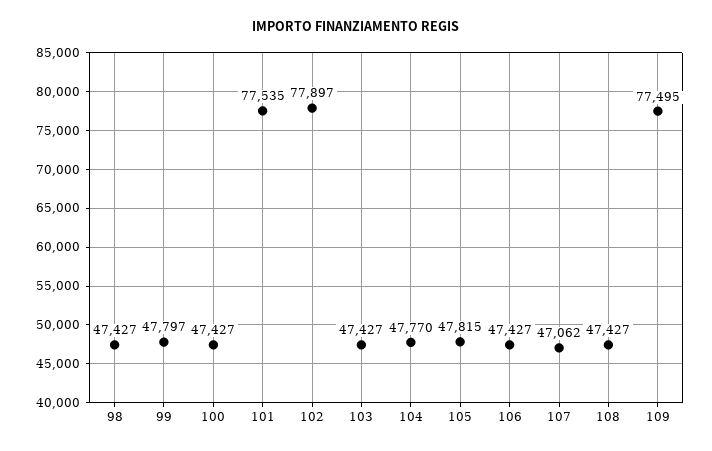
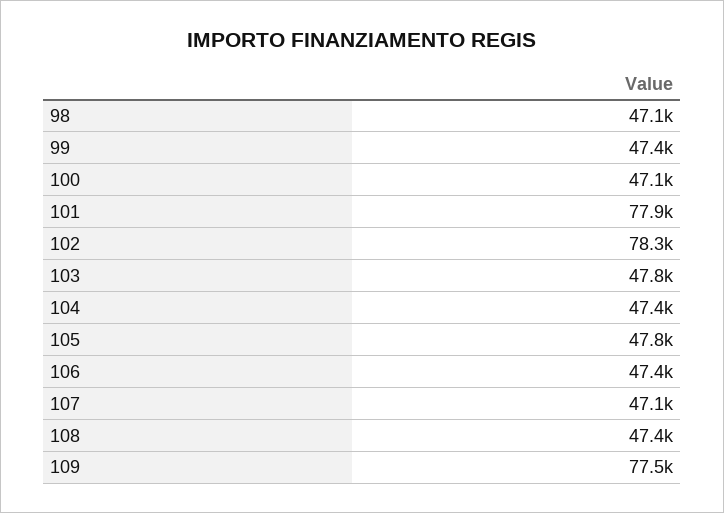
98: 47427 -> 47100
99: 47797 -> 47400
100: 47427 -> 47100
101: 77535 -> 77900
102: 77897 -> 78300
103: 47427 -> 47800
104: 47770 -> 47400

